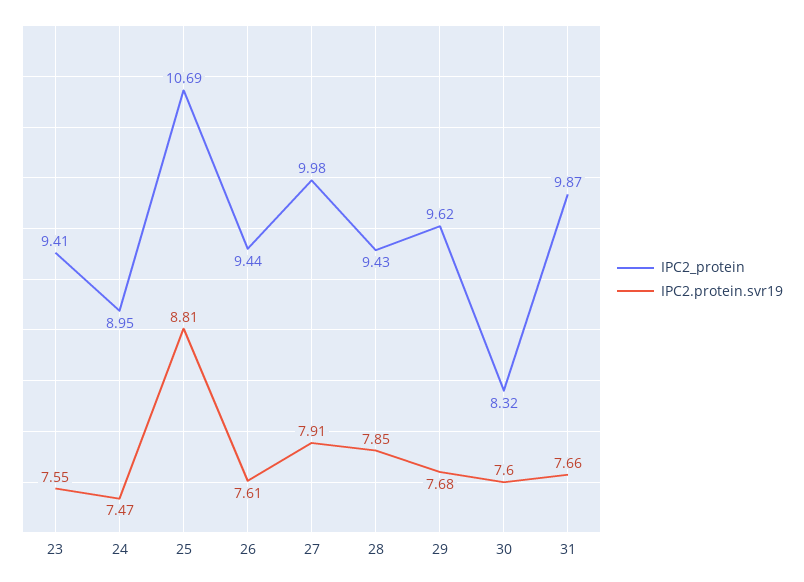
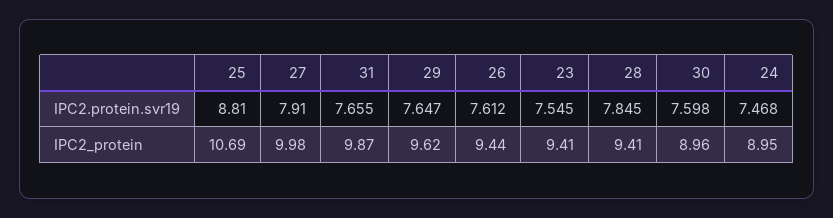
IPC2_protein, 28: 9.43 -> 9.41
IPC2.protein.svr19, 29: 7.68 -> 7.647
IPC2_protein, 30: 8.32 -> 8.96

